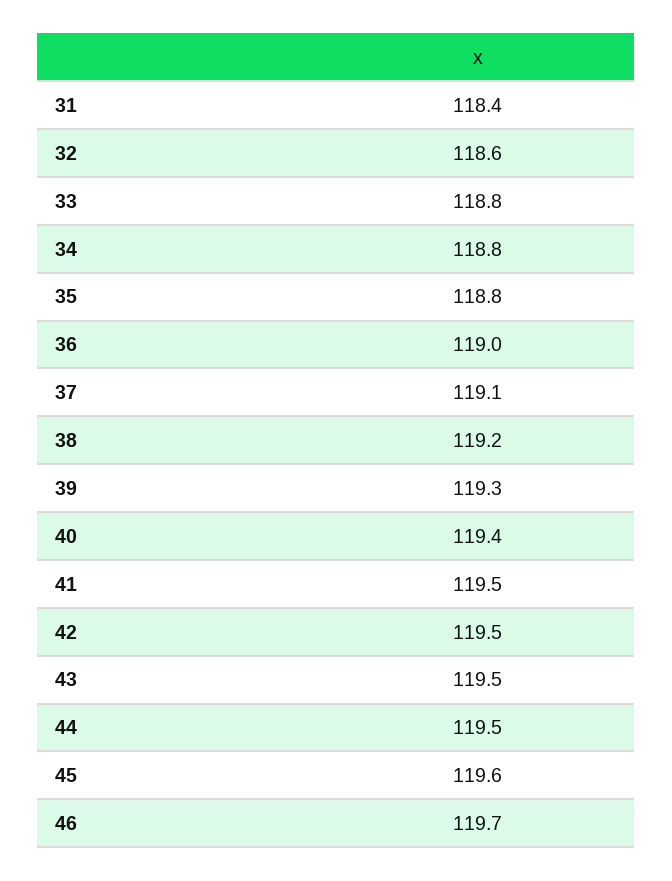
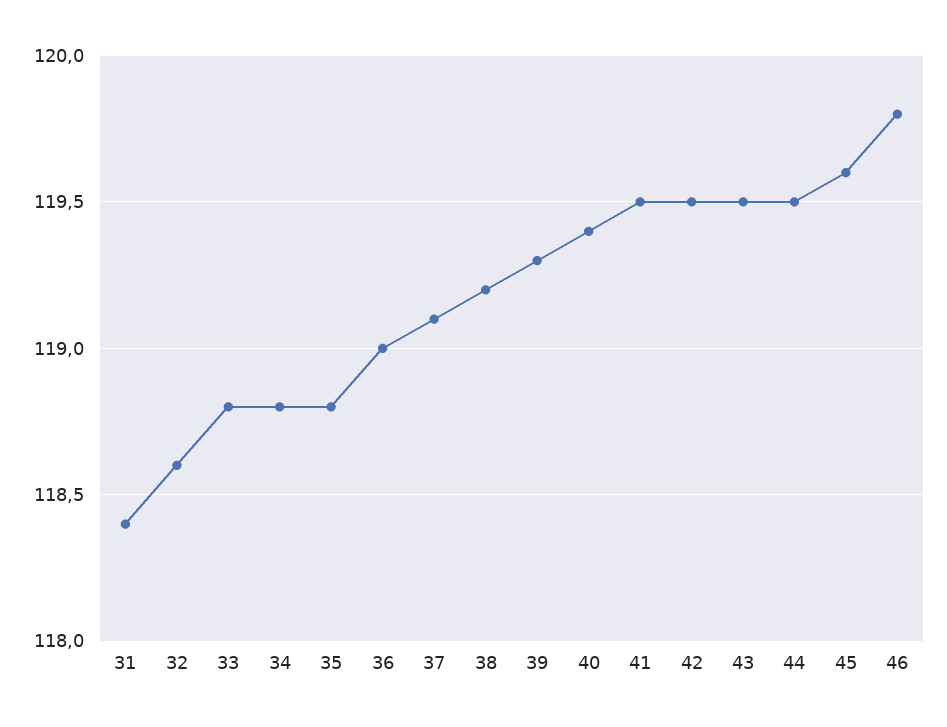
46: 119.7 -> 119.8

